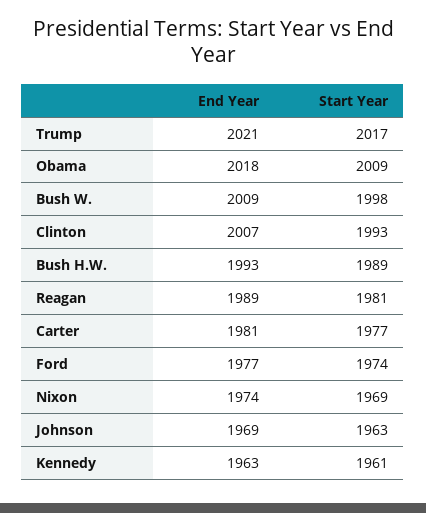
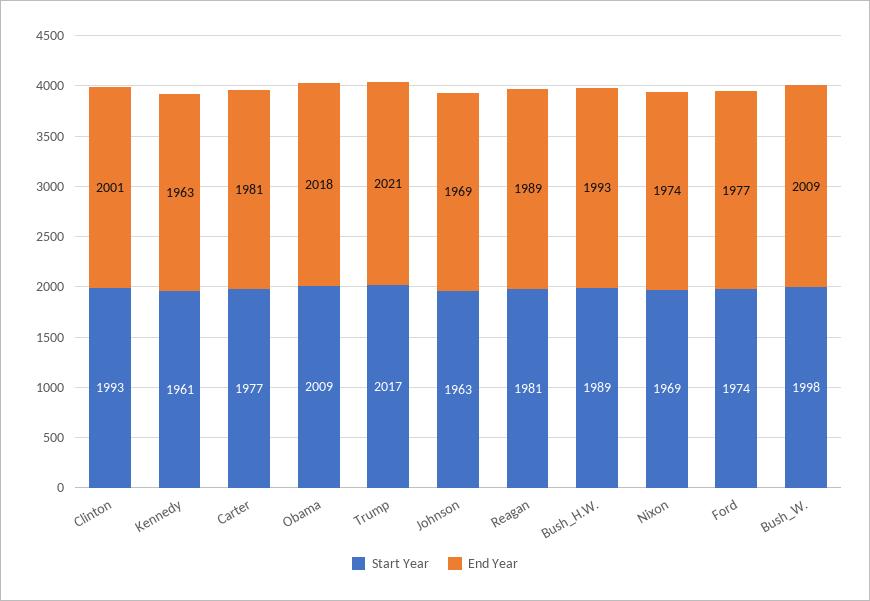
End Year, Clinton: 2007 -> 2001

